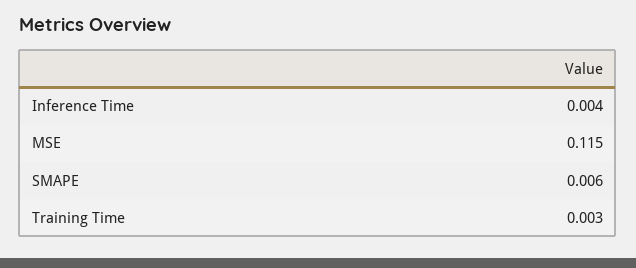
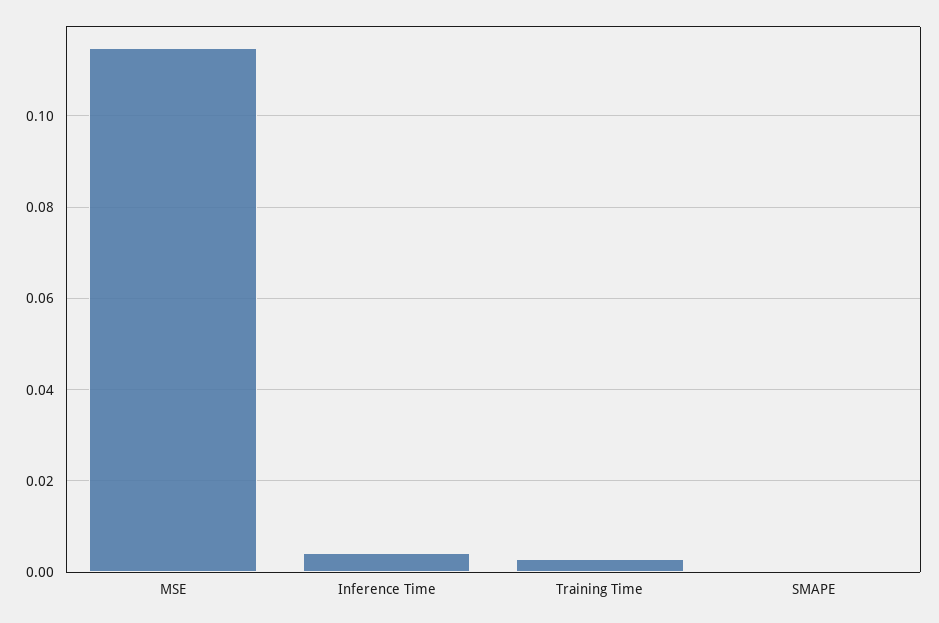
SMAPE: 0.006 -> 0

